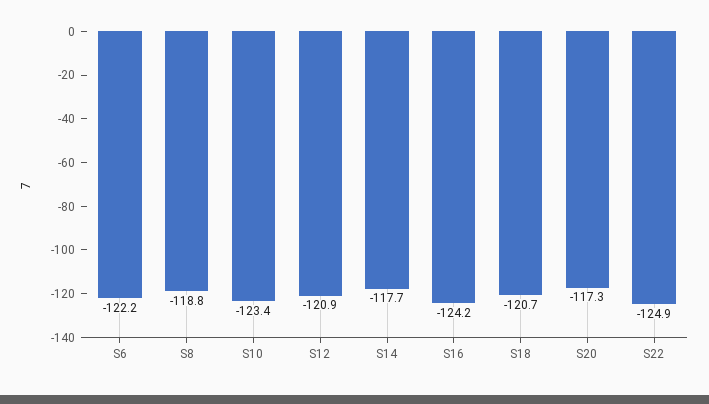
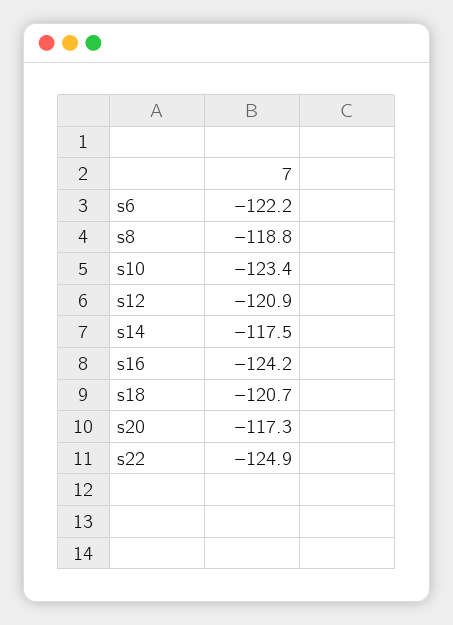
S14: -117.7 -> -117.5

